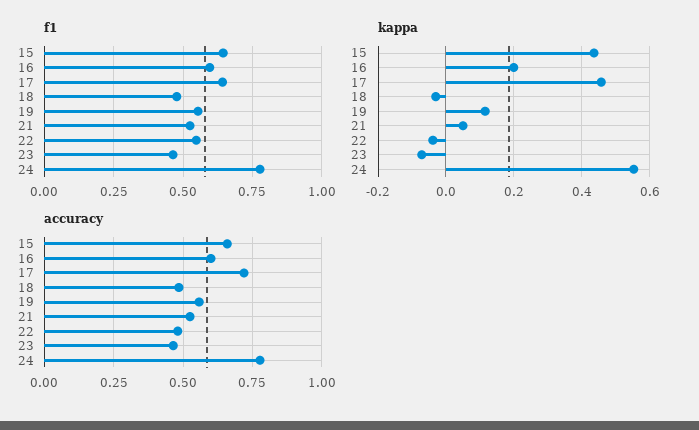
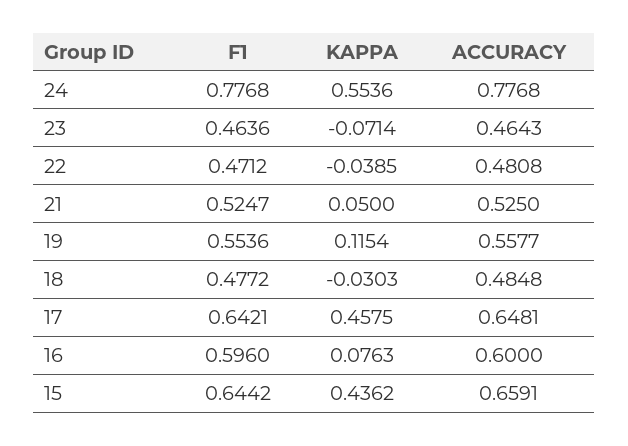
f1, 22: 0.55 -> 0.4712
kappa, 16: 0.2 -> 0.0763
accuracy, 17: 0.725 -> 0.6481

